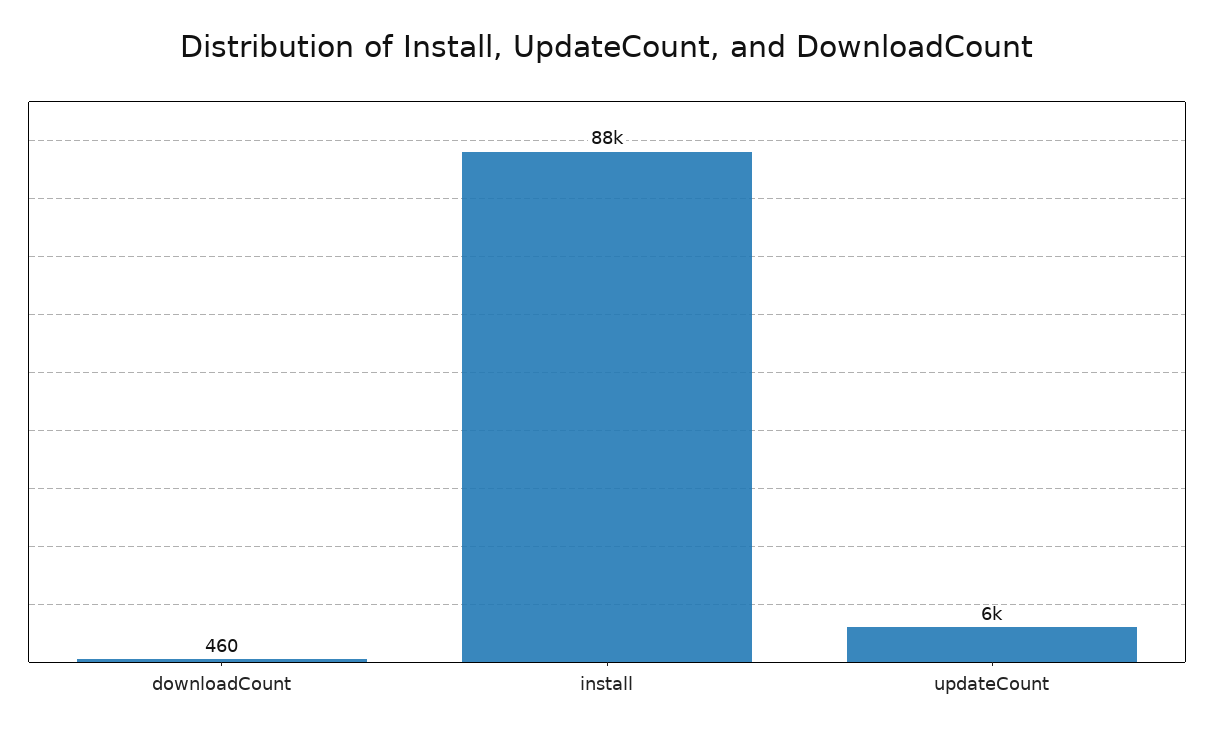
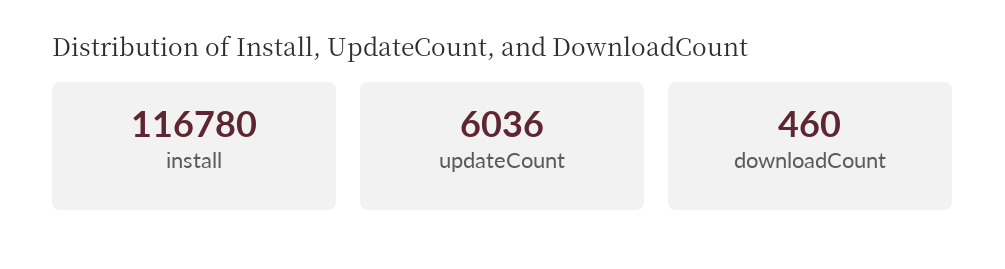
install: 88000 -> 116780

